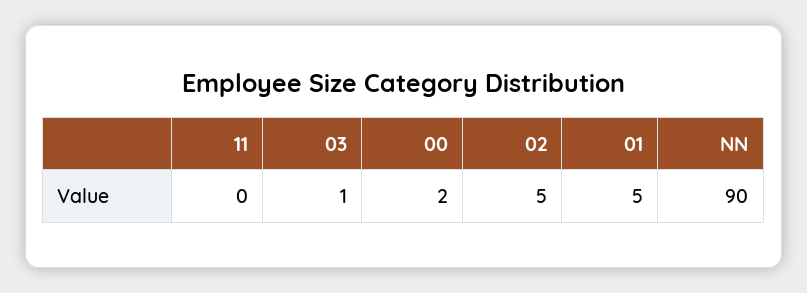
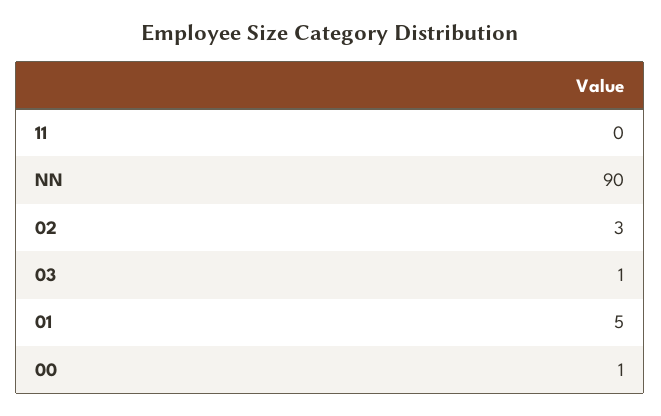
00: 2 -> 1
02: 5 -> 3

